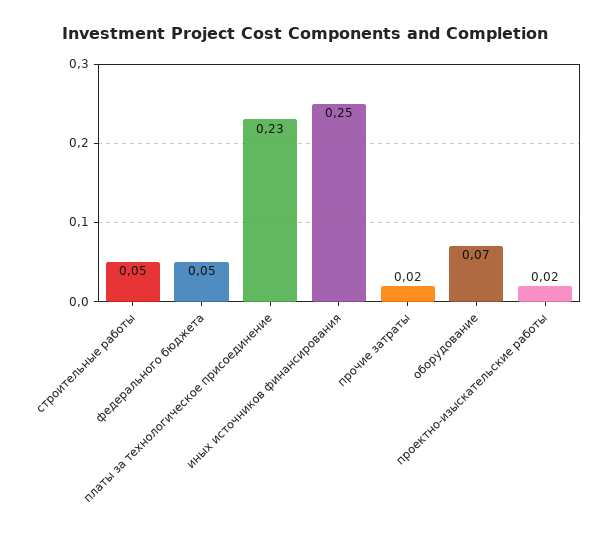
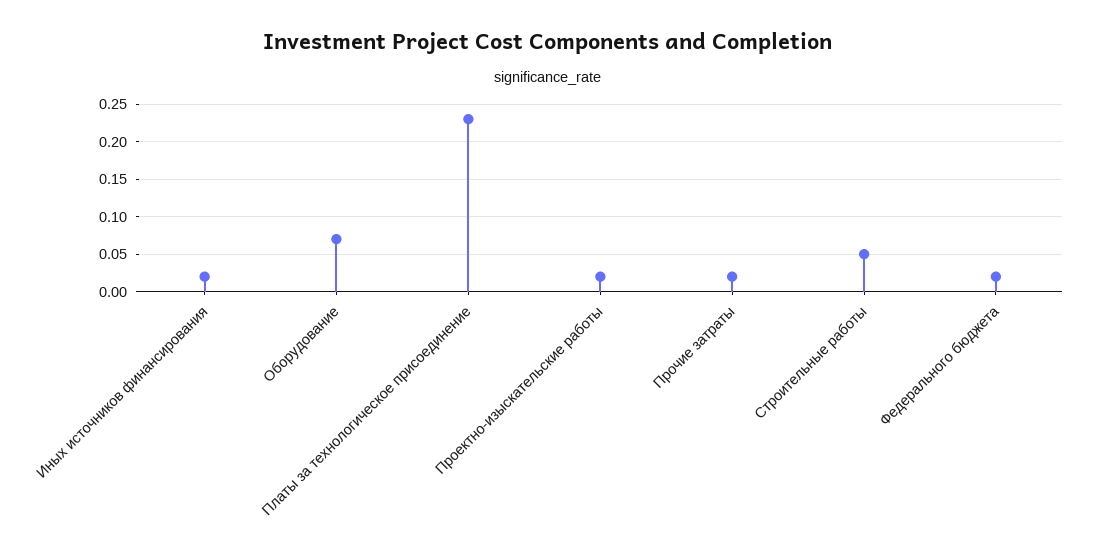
федерального бюджета: 0.05 -> 0.02
иных источников финансирования: 0.25 -> 0.02

